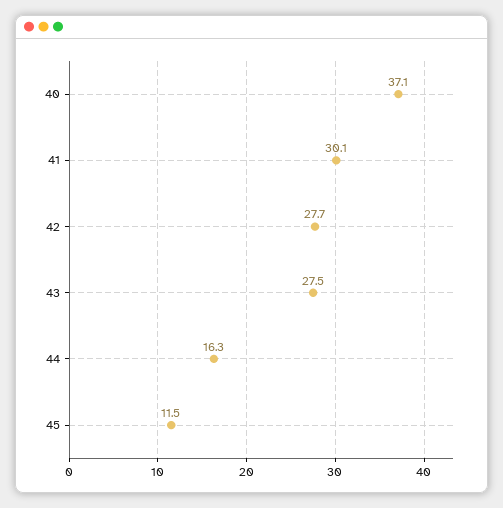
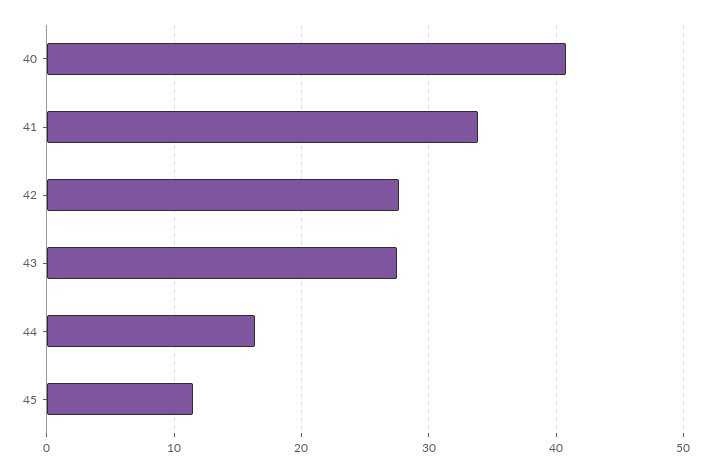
40: 37.1 -> 41
41: 30.1 -> 34

